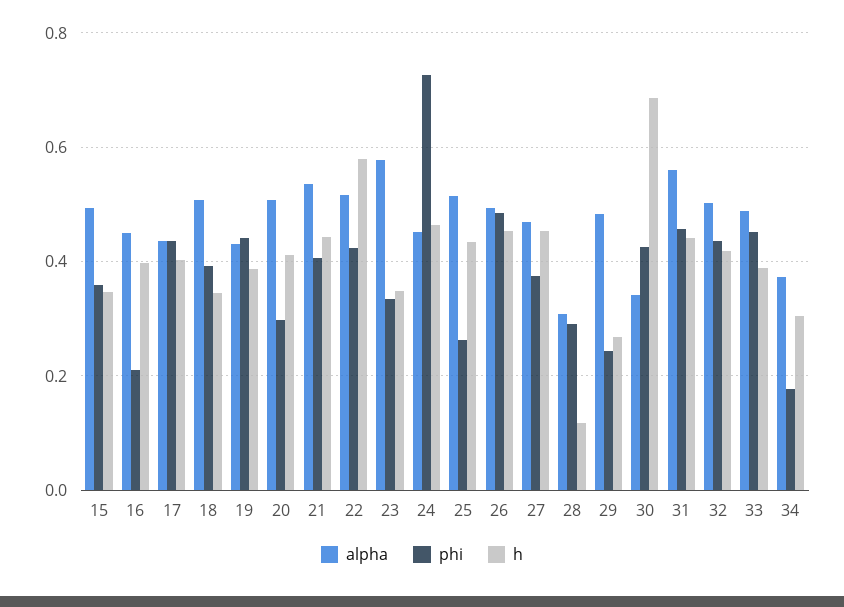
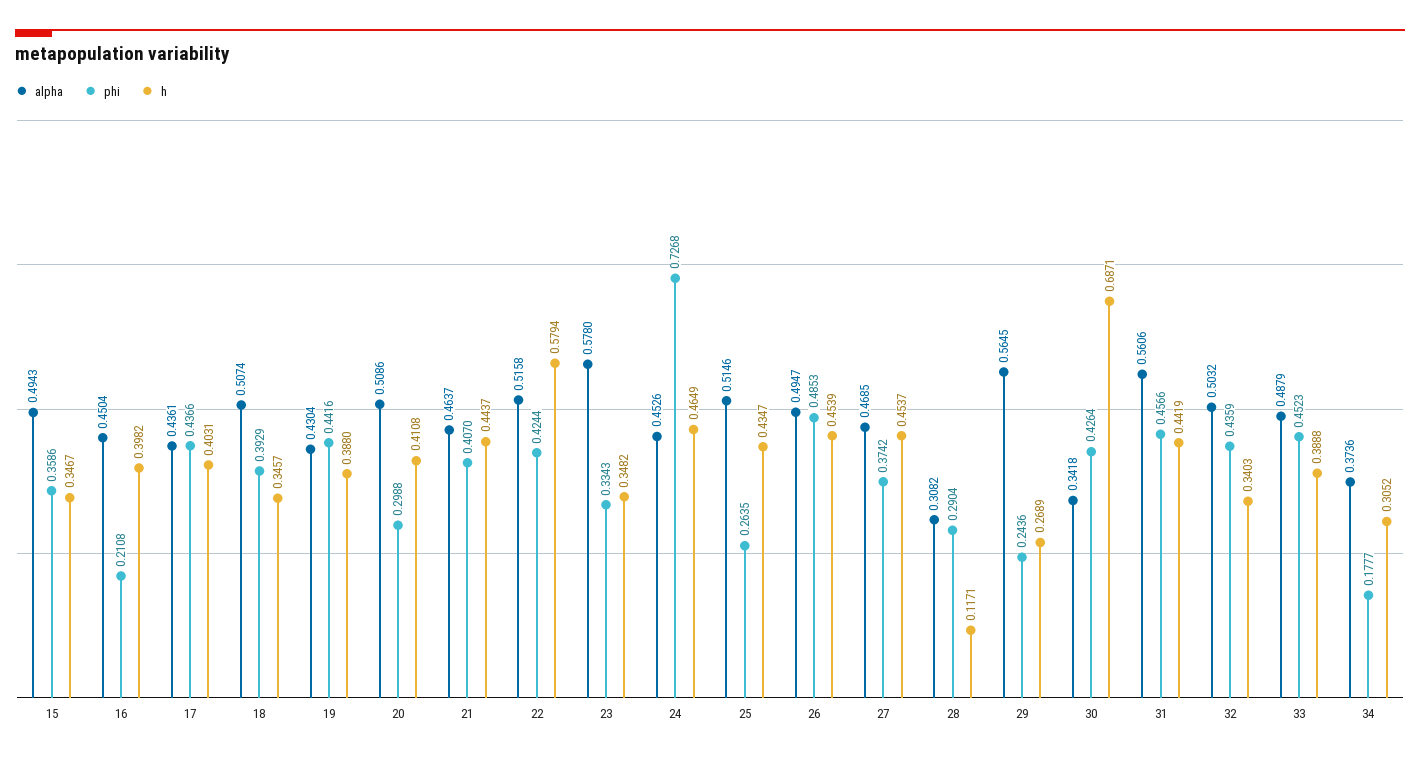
alpha, 21: 0.54 -> 0.4637
alpha, 29: 0.48 -> 0.5645
h, 32: 0.42 -> 0.3403

